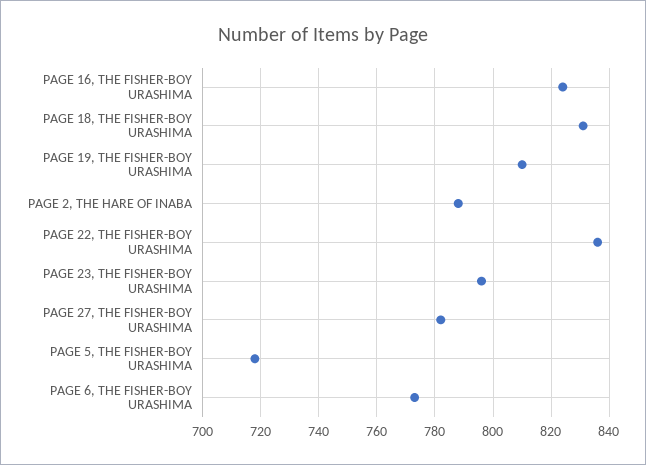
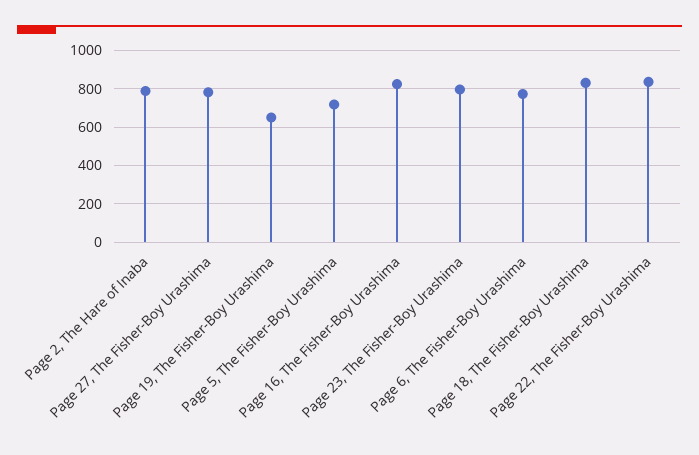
PAGE 19, THE FISHER-BOY URASHIMA: 810 -> 650

